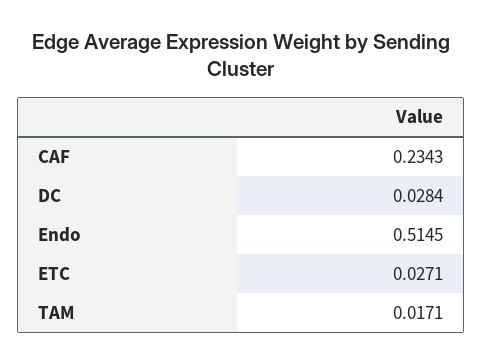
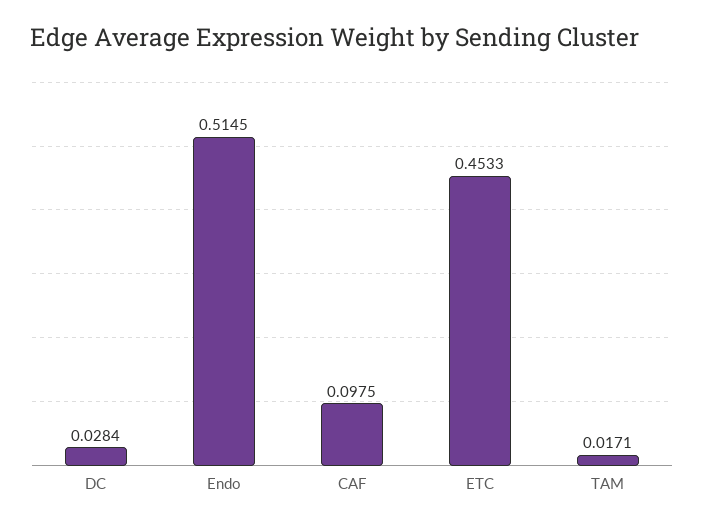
CAF: 0.2343 -> 0.0975
ETC: 0.0271 -> 0.4533

